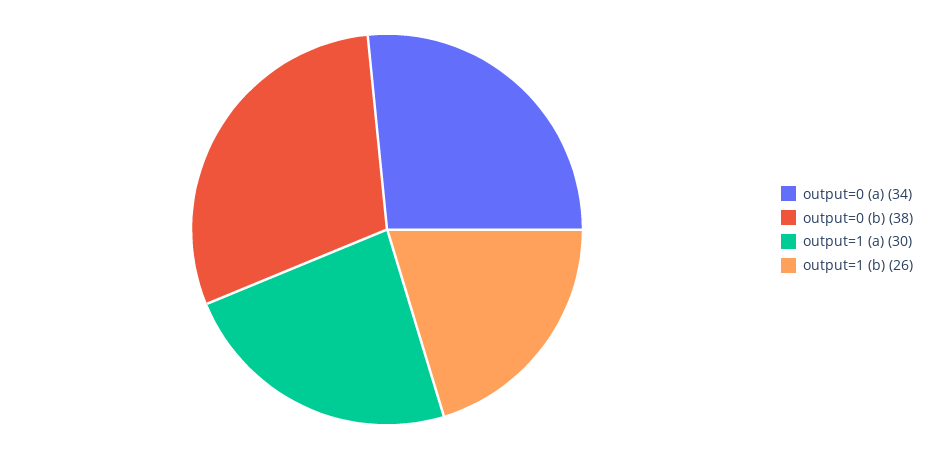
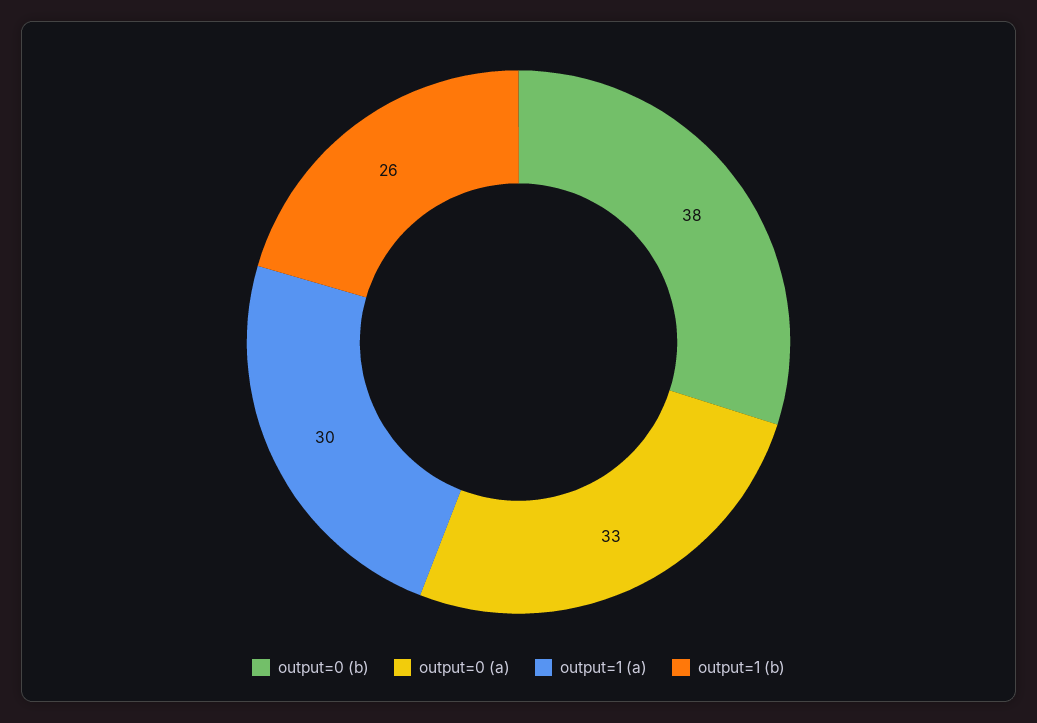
output=0 (a): 34 -> 33

